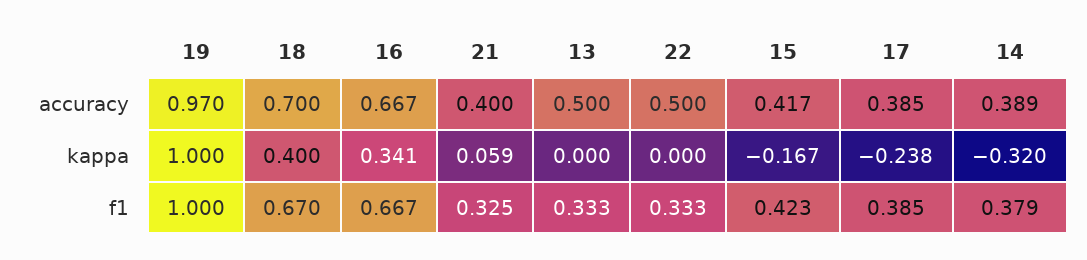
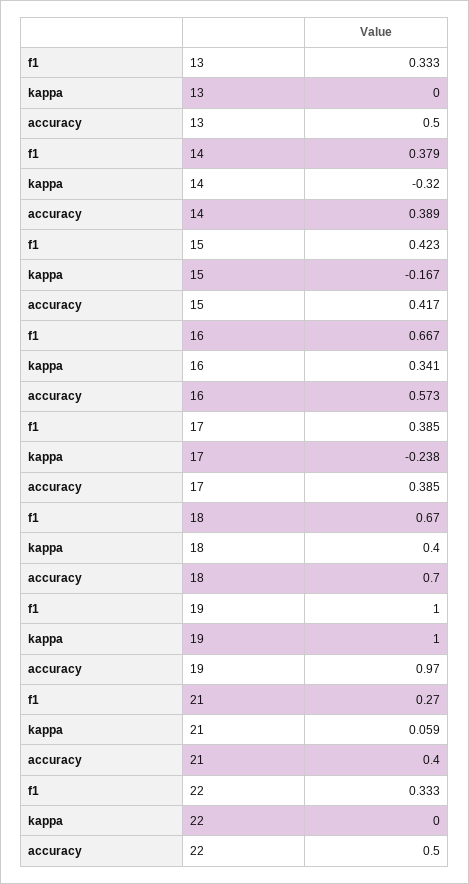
16, accuracy: 0.667 -> 0.573
21, f1: 0.325 -> 0.27

